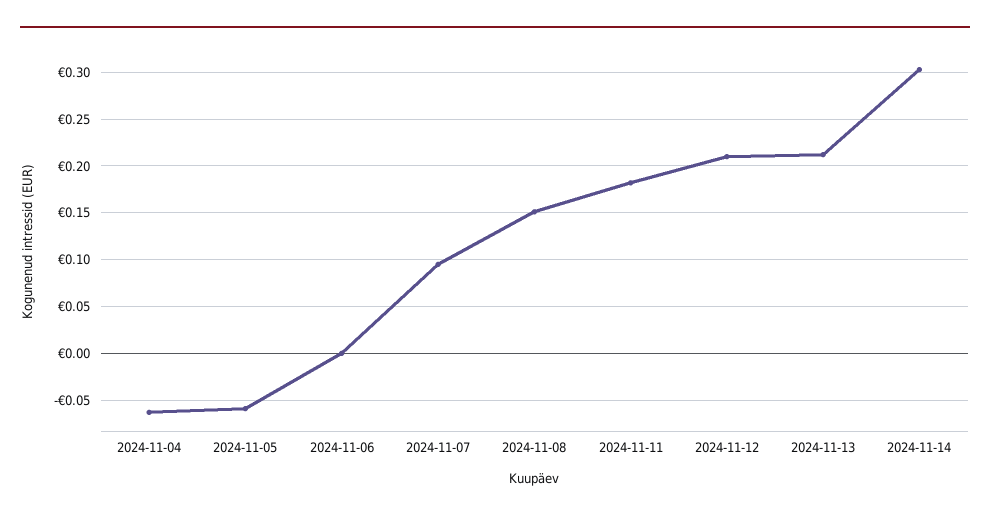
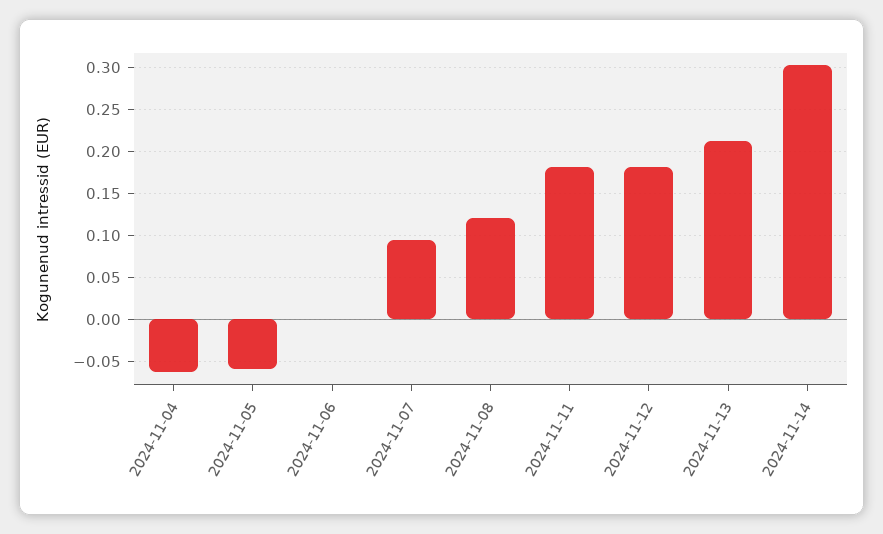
2024-11-08: 0.15 -> 0.12
2024-11-12: 0.21 -> 0.18

